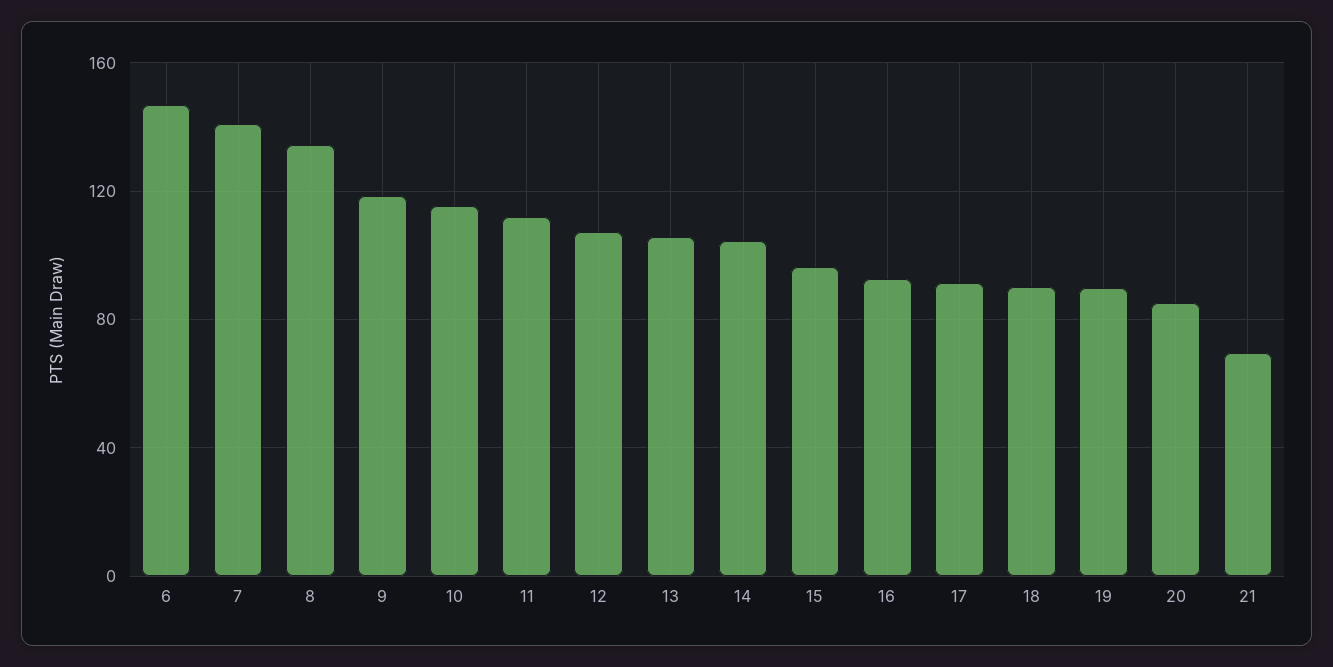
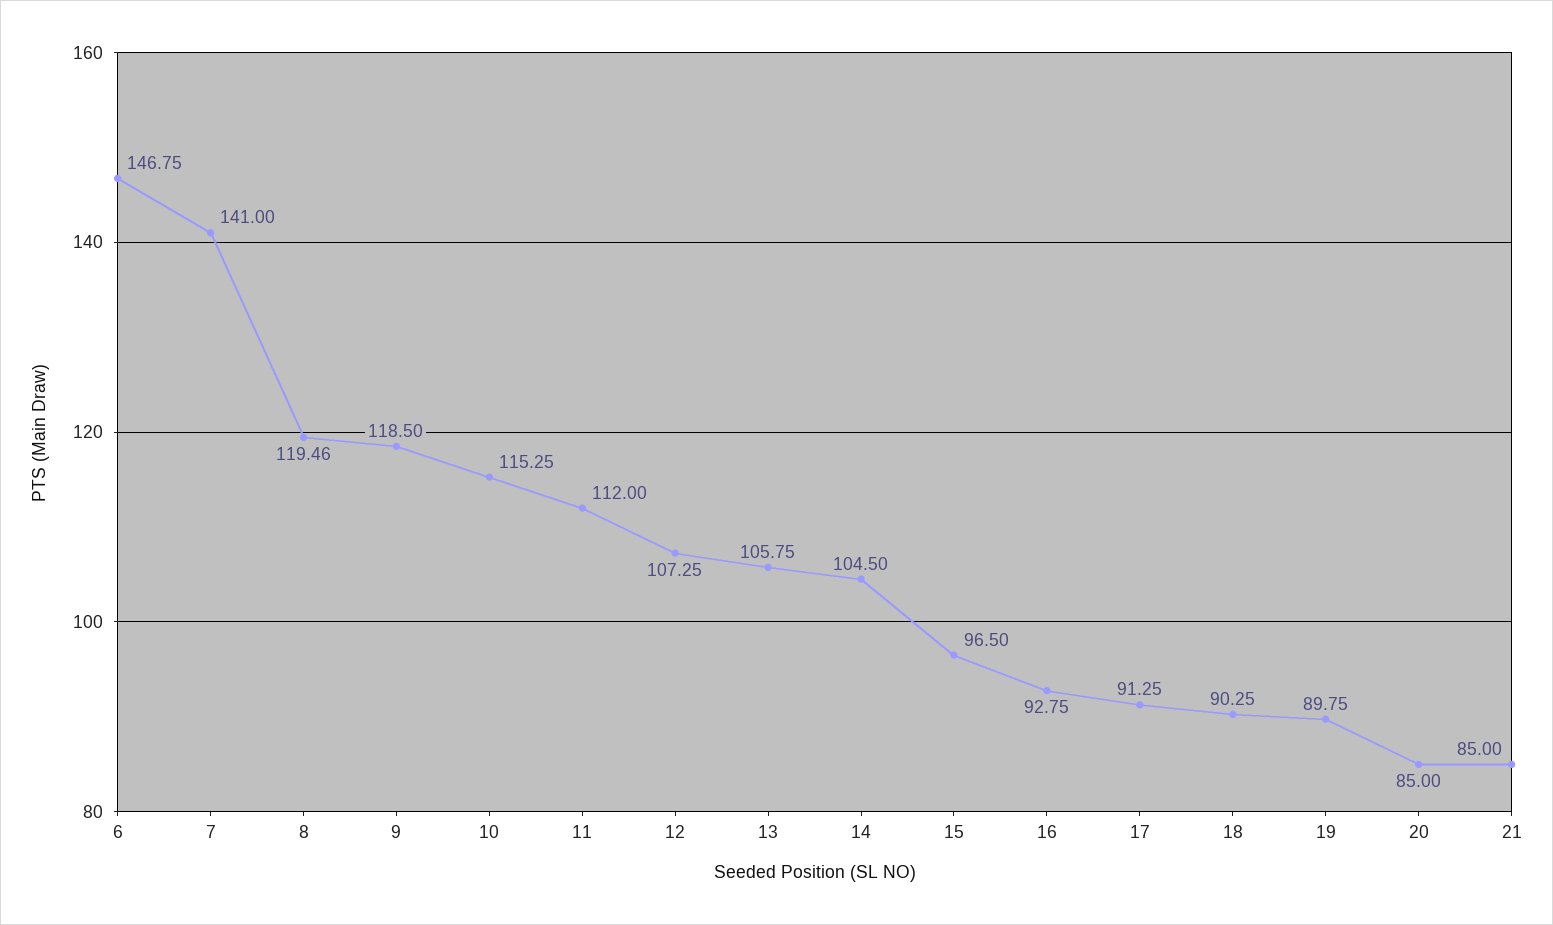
8: 135 -> 119.46
21: 70 -> 85

